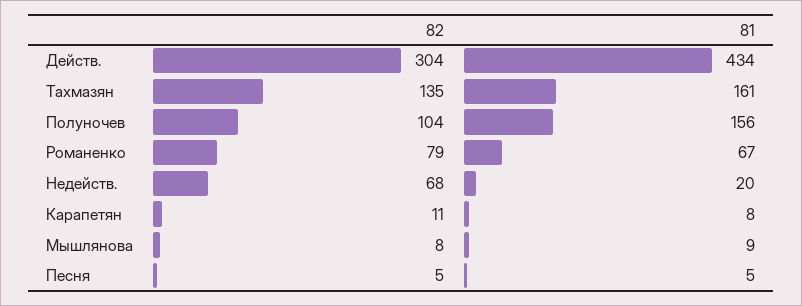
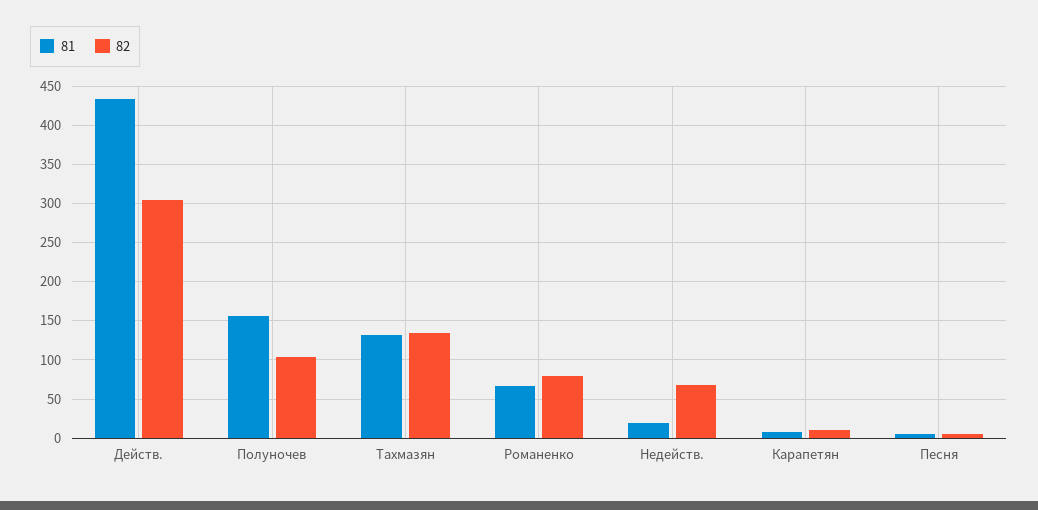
81, Тахмазян: 161 -> 130
82, Мышлянова: 8 -> none
81, Мышлянова: 9 -> none

